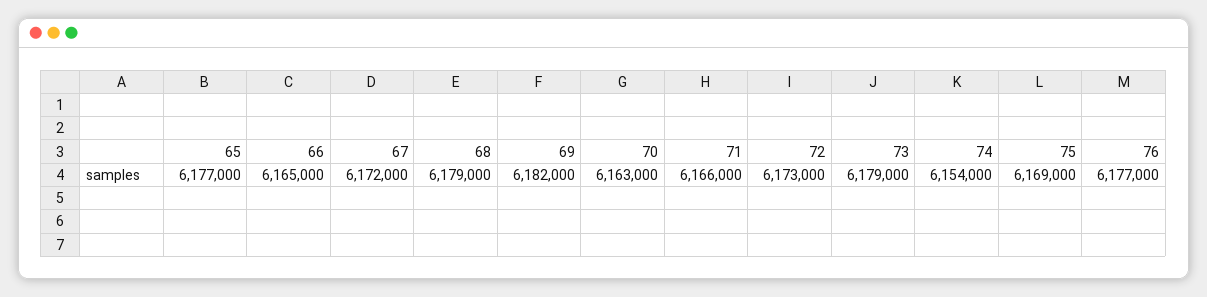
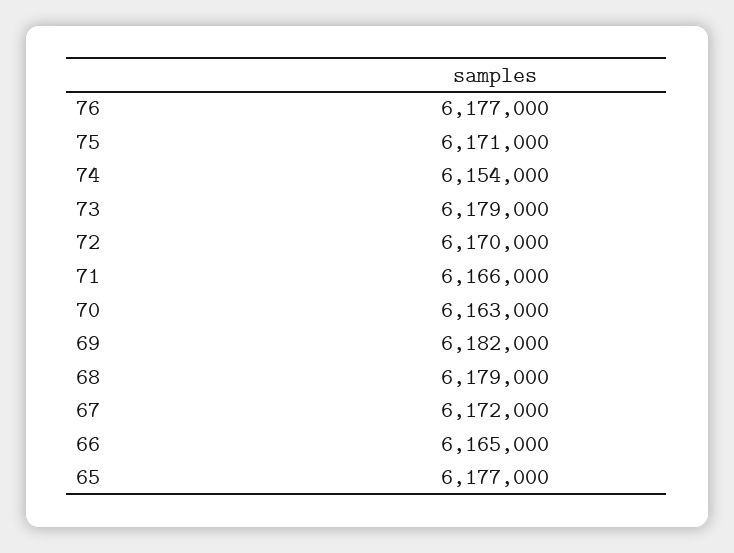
72: 6173000 -> 6170000
75: 6169000 -> 6171000

